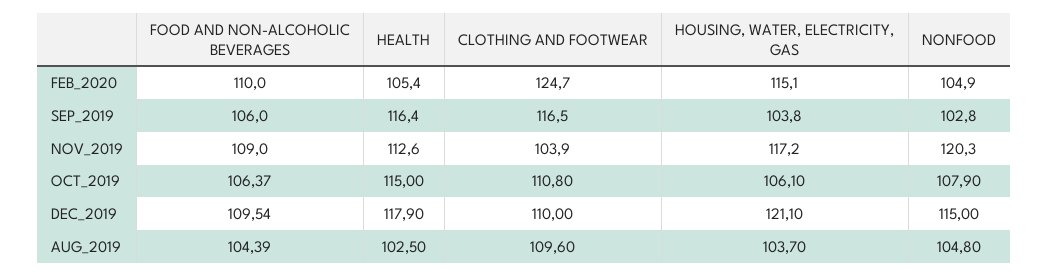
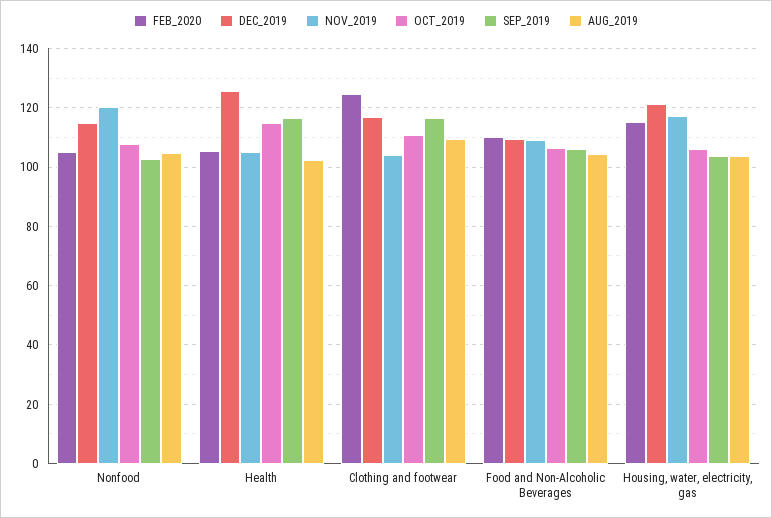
NOV_2019, HEALTH: 112.6 -> 105
DEC_2019, HEALTH: 117.9 -> 125
DEC_2019, CLOTHING AND FOOTWEAR: 110 -> 117.5

